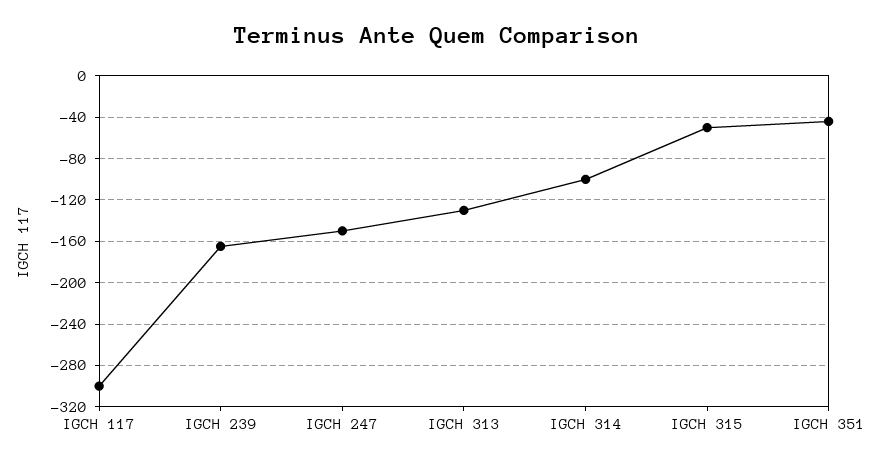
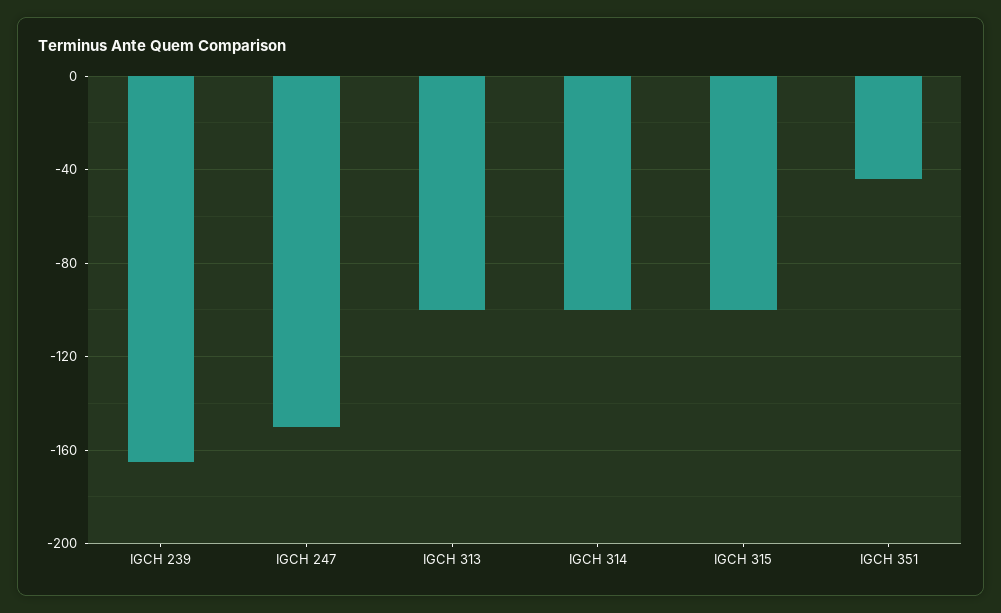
IGCH 117: -300 -> none
IGCH 313: -130 -> -100
IGCH 315: -50 -> -100

